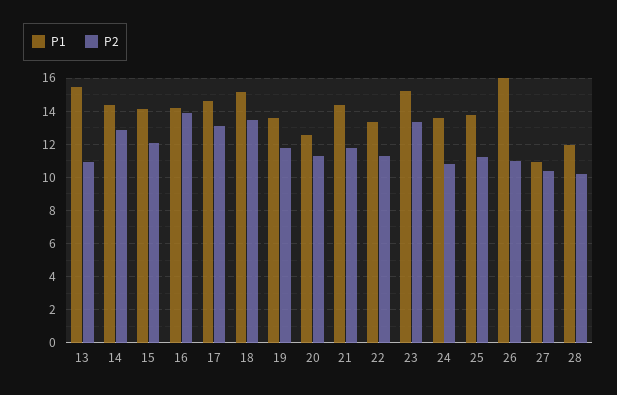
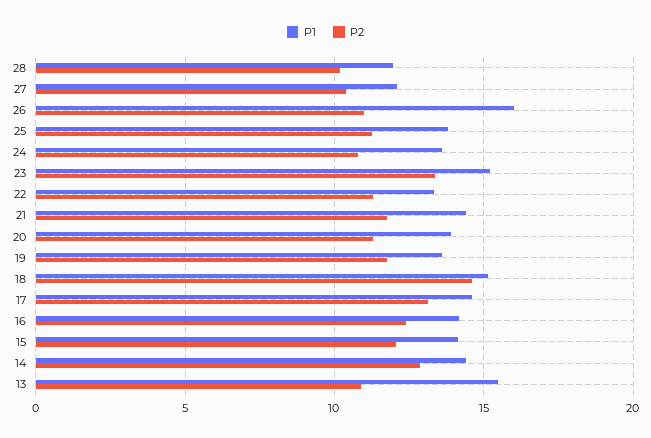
P2, 16: 14 -> 12.5
P2, 18: 13.5 -> 14.5
P1, 20: 12.5 -> 14
P1, 27: 11 -> 12

